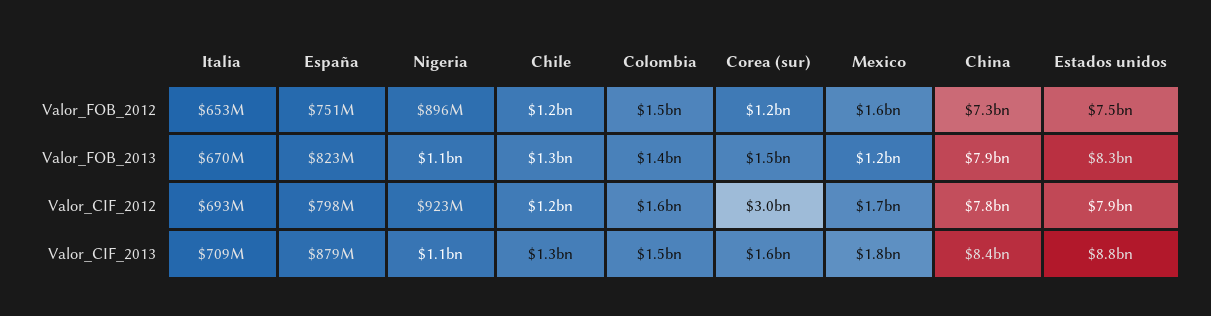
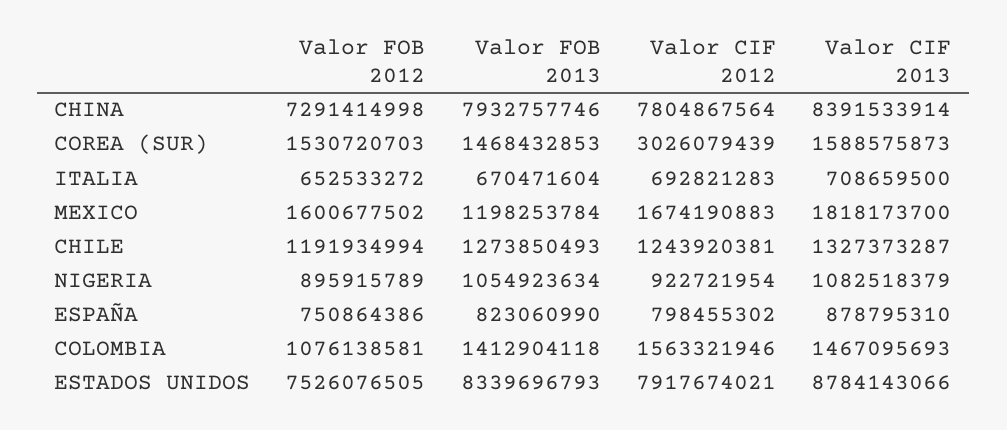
Colombia, Valor_FOB_2012: 1500000000 -> 1076138581
Corea (sur), Valor_FOB_2012: 1200000000 -> 1530720703

